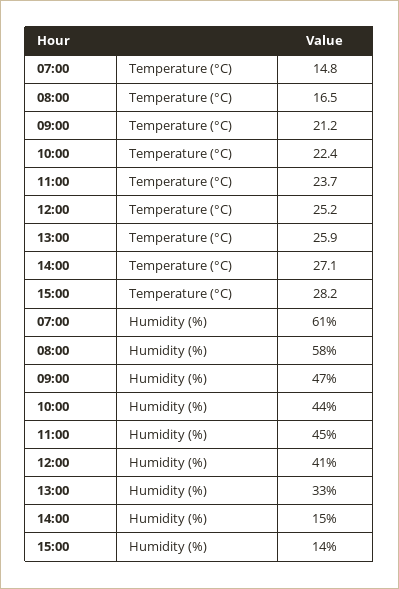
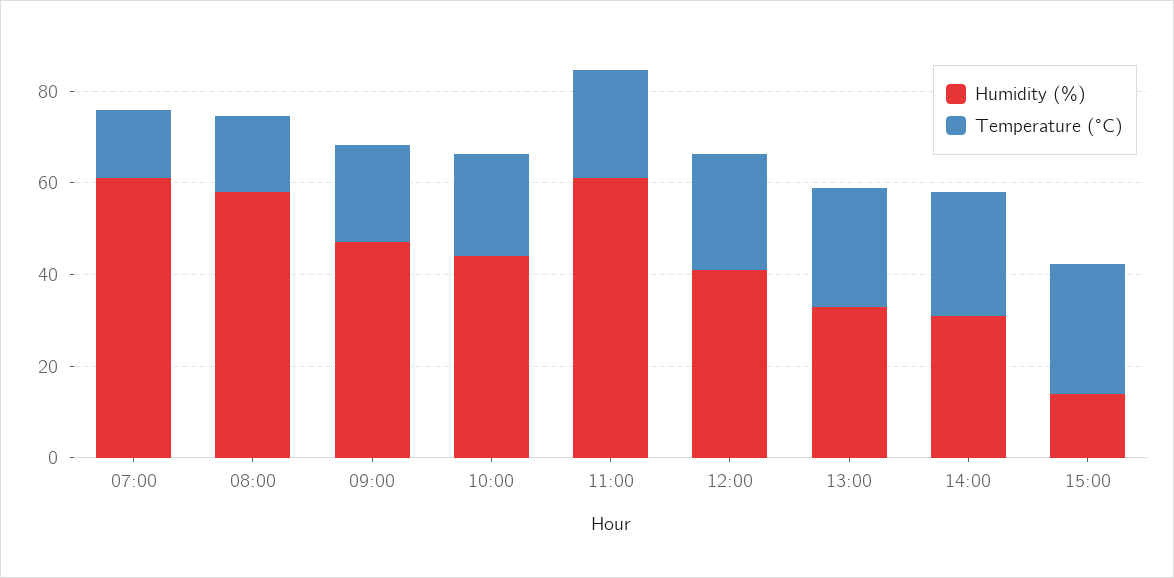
Humidity (%), 11:00: 45 -> 60
Humidity (%), 14:00: 15 -> 30

